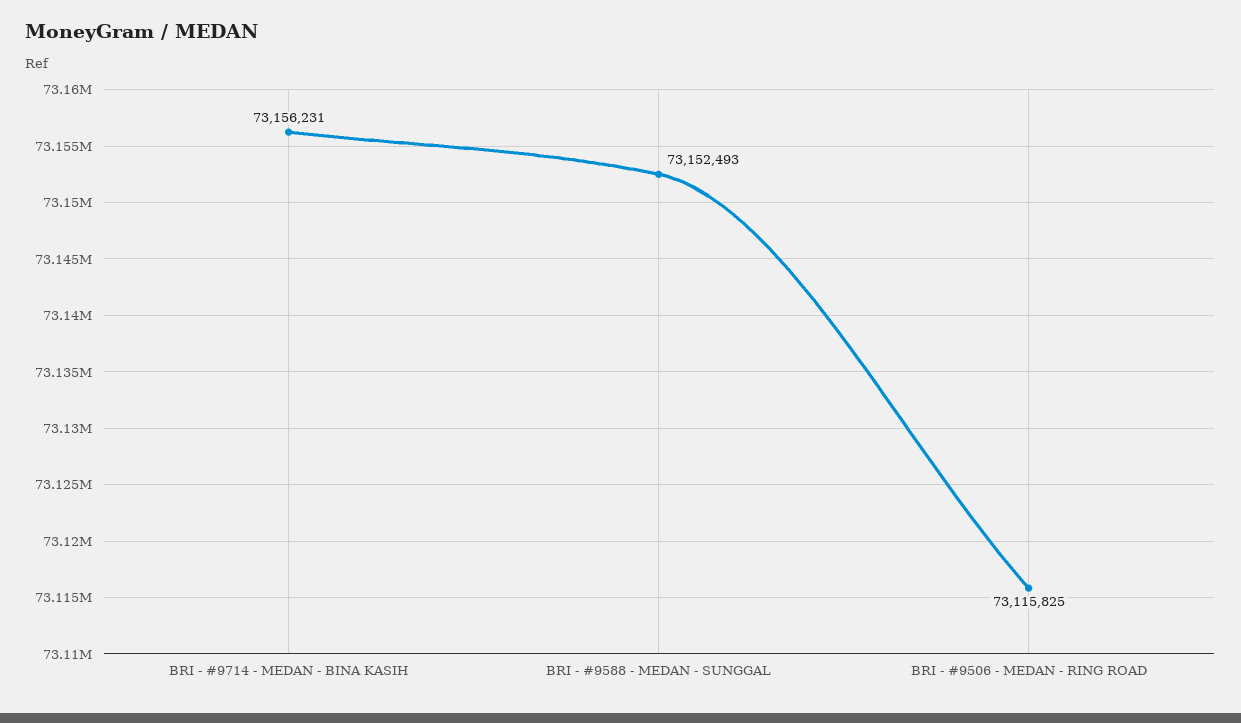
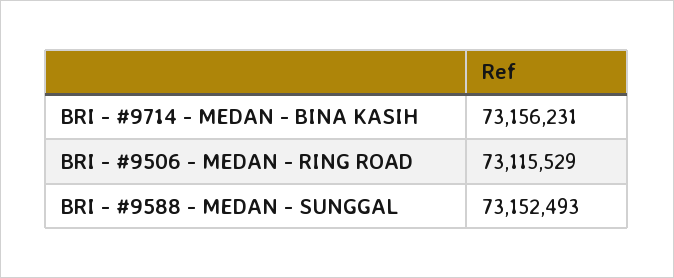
BRI - #9506 - MEDAN - RING ROAD: 73115825 -> 73115529

